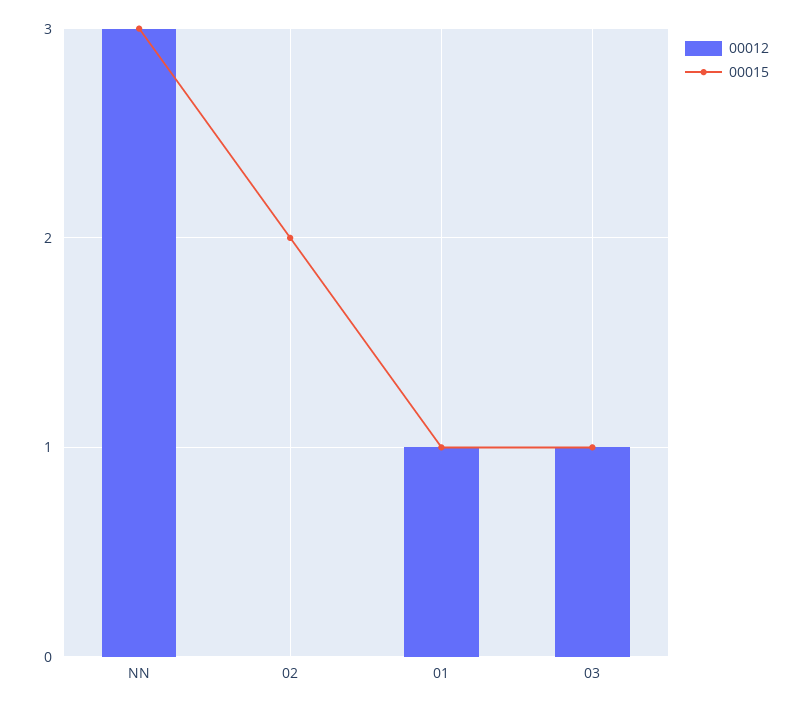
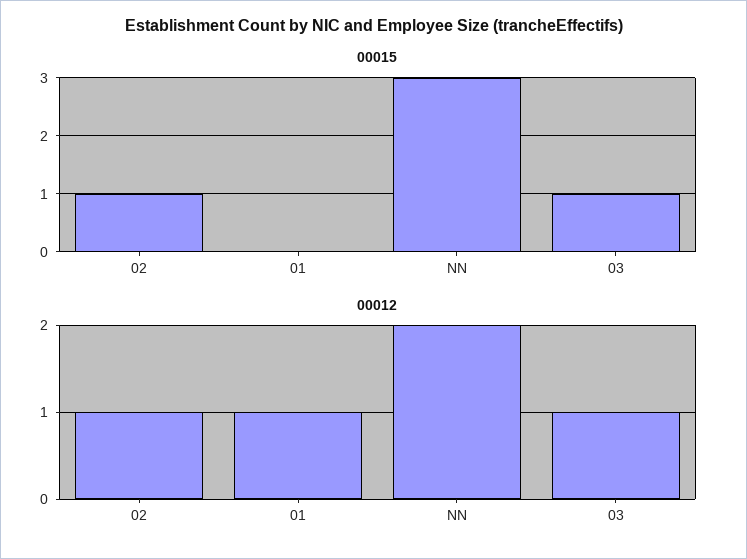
00012, NN: 3 -> 2
00012, 02: 0 -> 1
00015, 02: 2 -> 1
00015, 01: 1 -> 0

